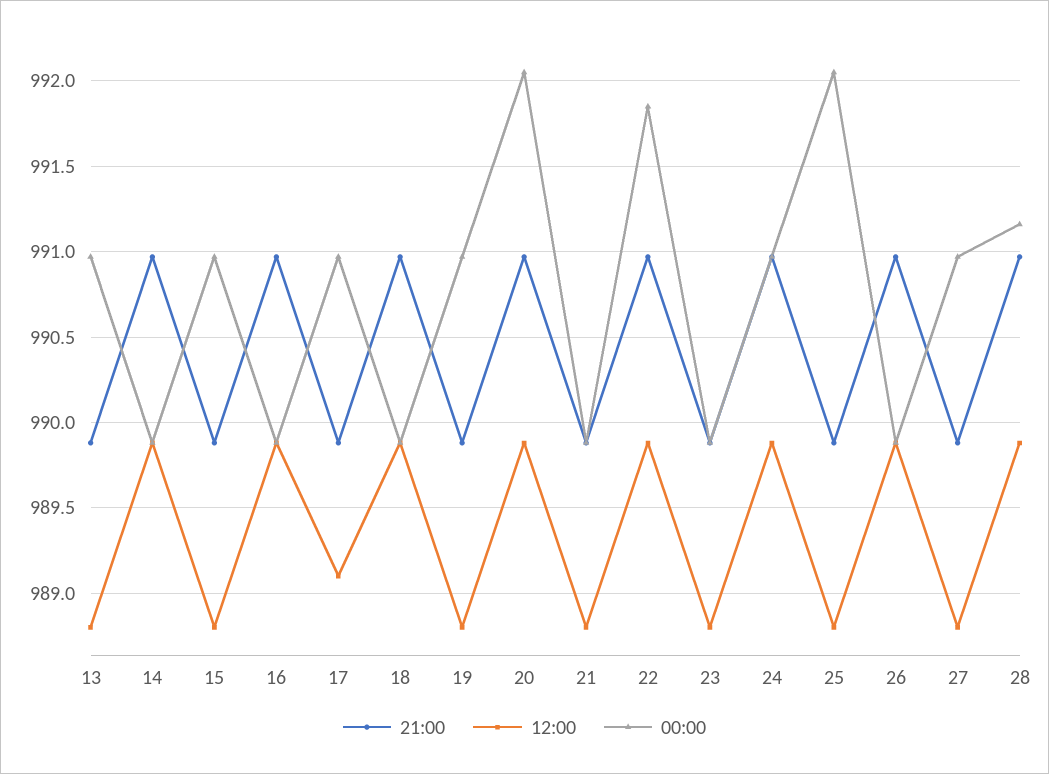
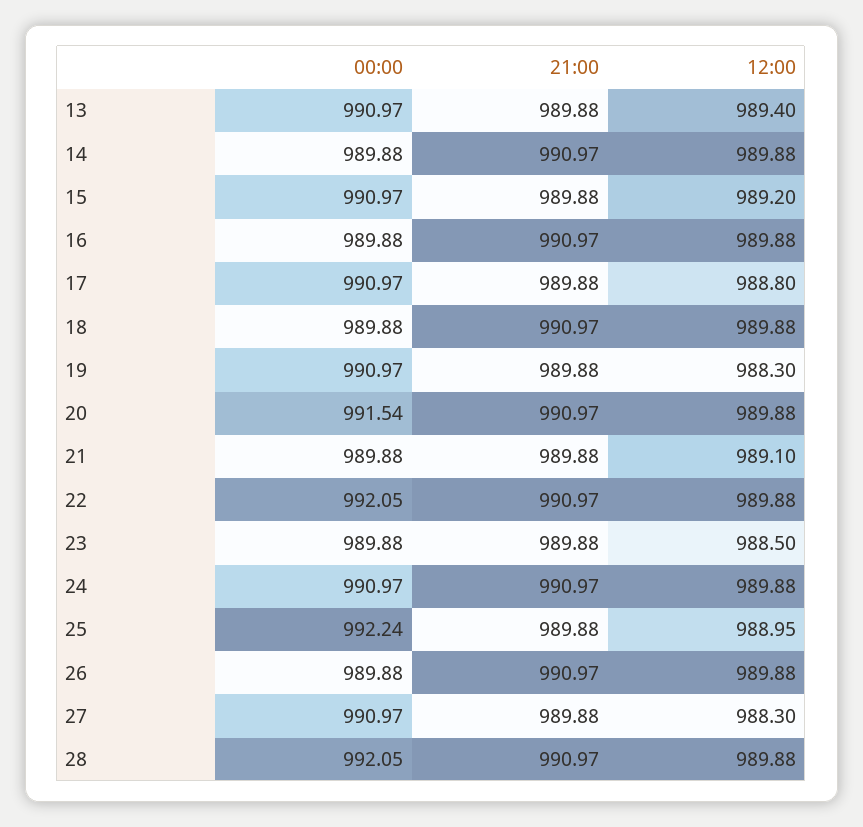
12:00, 13: 988.8 -> 989.4
12:00, 15: 988.8 -> 989.2
12:00, 17: 989.1 -> 988.8
12:00, 19: 988.8 -> 988.3
00:00, 20: 992.05 -> 991.54
12:00, 21: 988.8 -> 989.1
00:00, 22: 991.85 -> 992.05
12:00, 23: 988.8 -> 988.5
12:00, 25: 988.8 -> 988.95
00:00, 25: 992.05 -> 992.24
12:00, 27: 988.8 -> 988.3
00:00, 28: 991.15 -> 992.05

